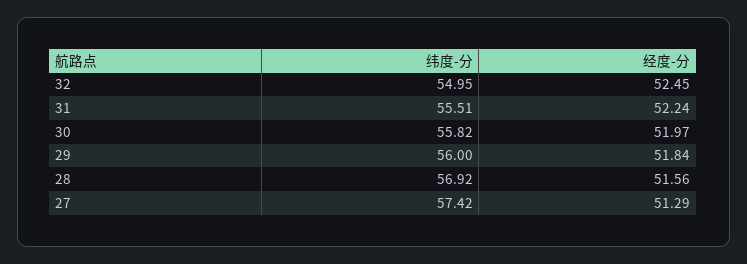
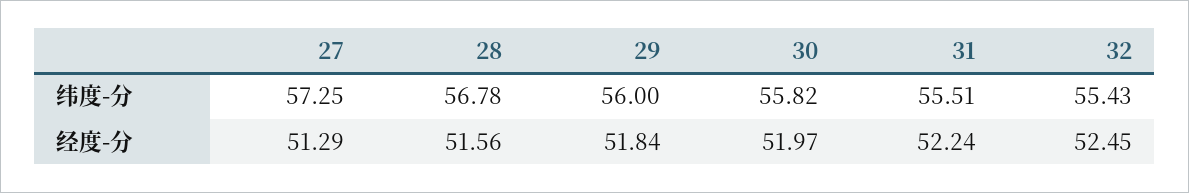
纬度-分, 32: 54.95 -> 55.43
纬度-分, 28: 56.92 -> 56.78
纬度-分, 27: 57.42 -> 57.25

